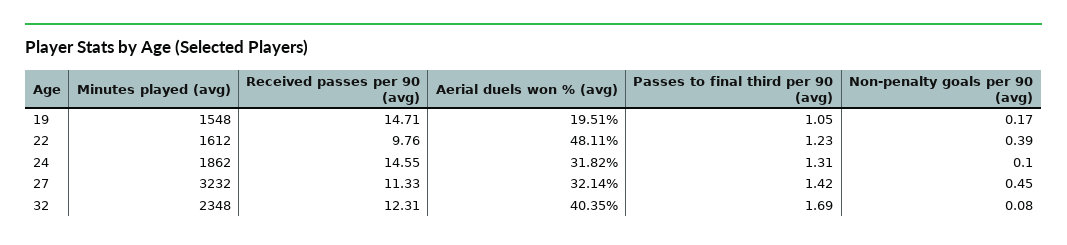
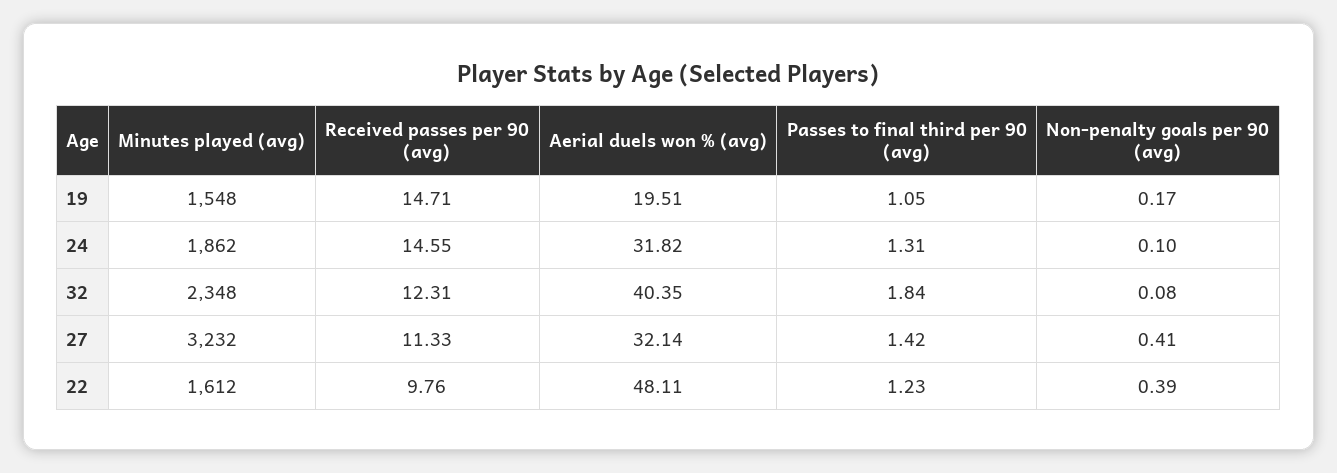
Non-penalty goals per 90 (avg), 27: 0.45 -> 0.41
Passes to final third per 90 (avg), 32: 1.69 -> 1.84

